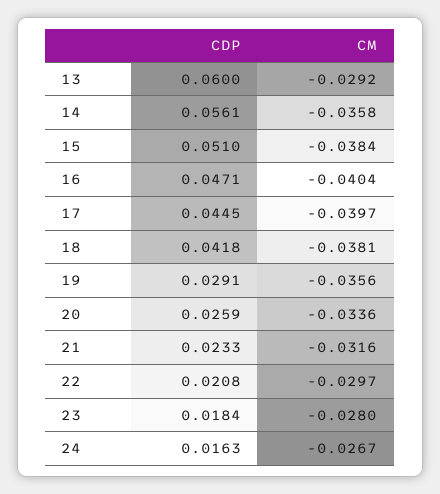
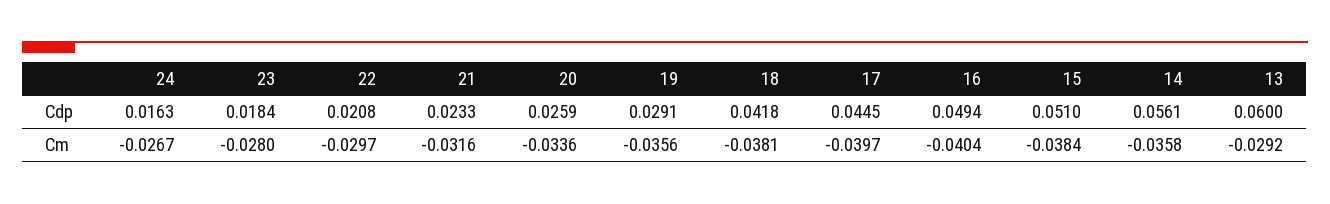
CDP, 16: 0.0471 -> 0.0494

